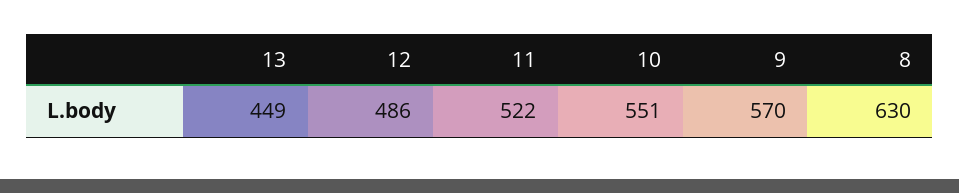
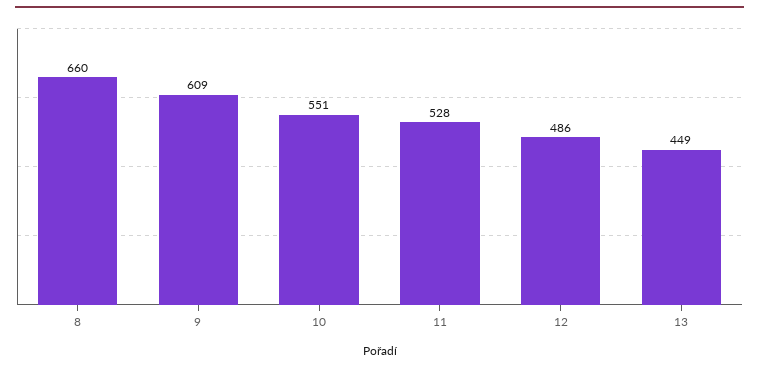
11: 522 -> 528
9: 570 -> 609
8: 630 -> 660

